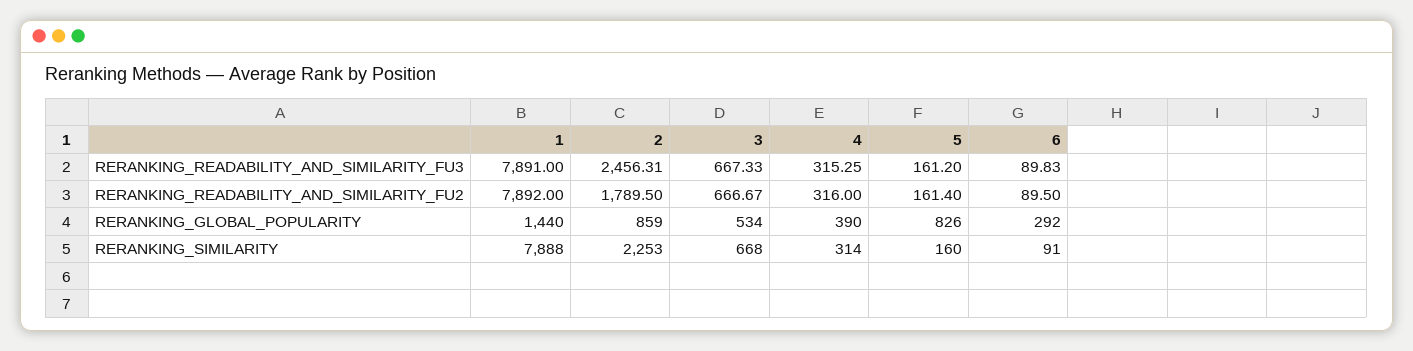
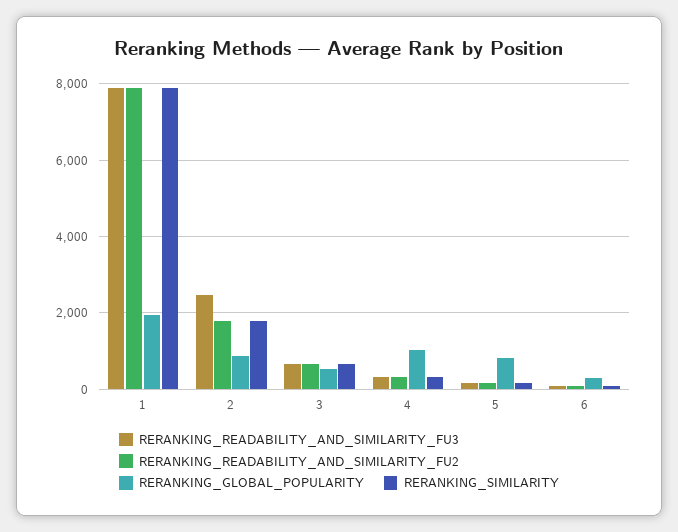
RERANKING_GLOBAL_POPULARITY, 1: 1440 -> 2000
RERANKING_GLOBAL_POPULARITY, 4: 390 -> 1000
RERANKING_SIMILARITY, 2: 2253 -> 1800

